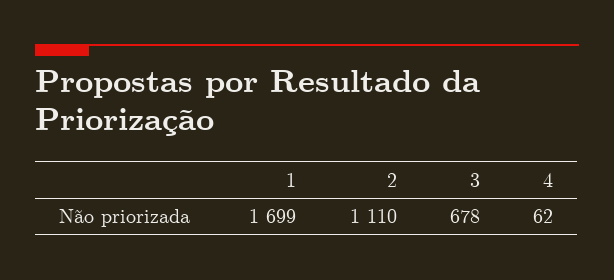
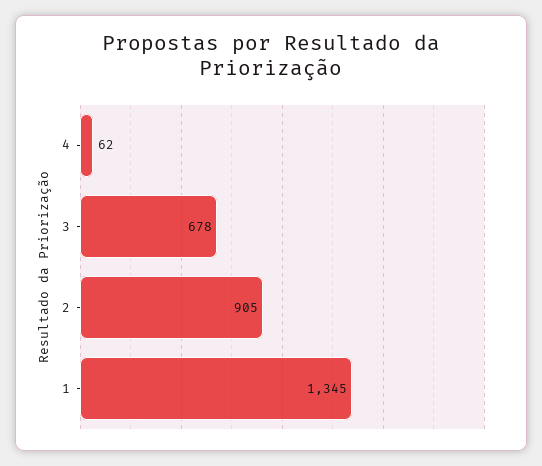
1: 1699 -> 1345
2: 1110 -> 905

